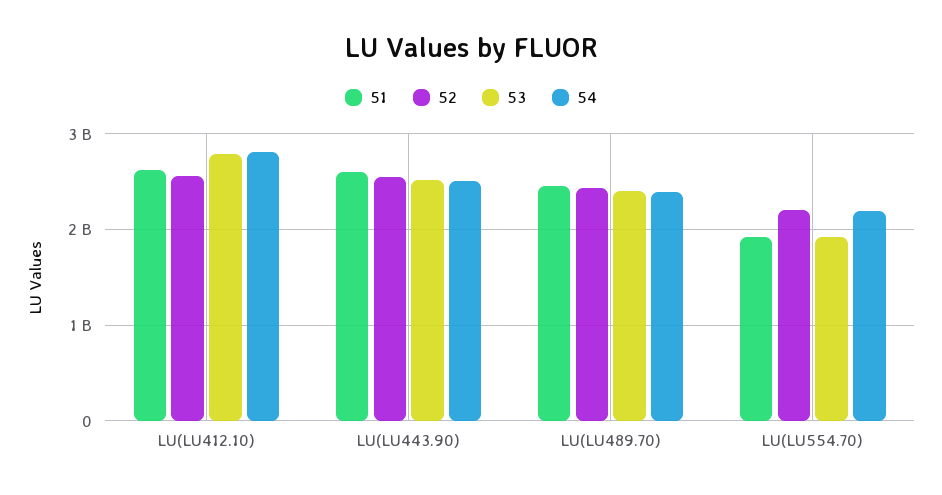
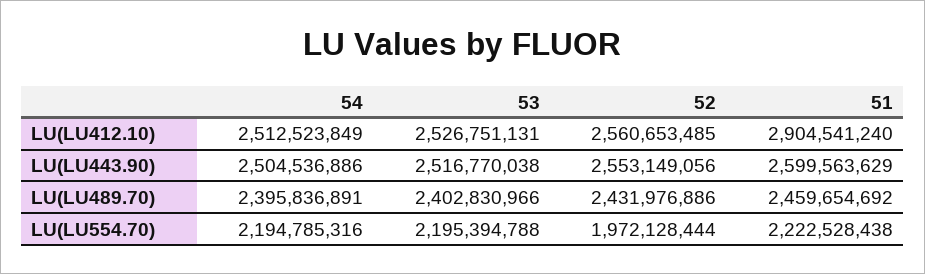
51, LU(LU412.10): 2600000000 -> 2904541240
53, LU(LU412.10): 2800000000 -> 2526751131
54, LU(LU412.10): 2800000000 -> 2512523849
51, LU(LU554.70): 1900000000 -> 2222528438
52, LU(LU554.70): 2200000000 -> 1972128444
53, LU(LU554.70): 1900000000 -> 2195394788

